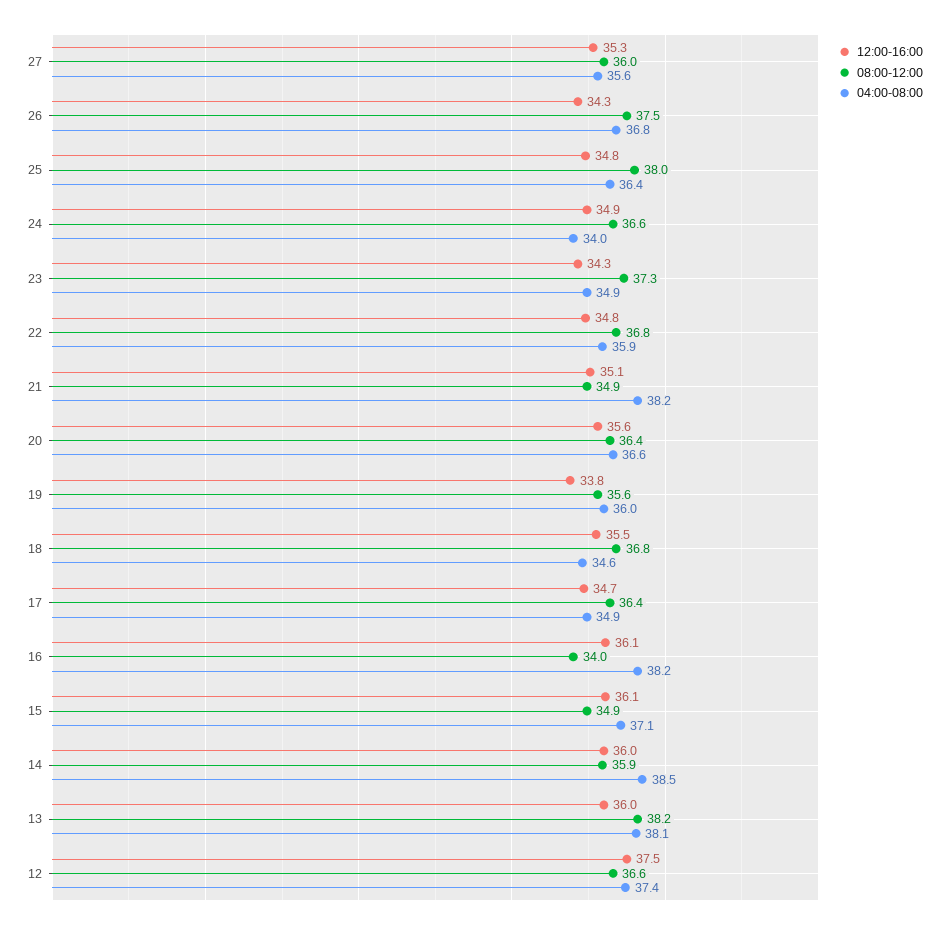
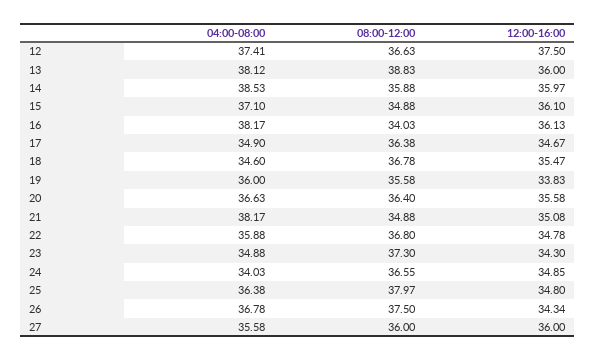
12:00-16:00, 27: 35.3 -> 36
08:00-12:00, 13: 38.2 -> 38.83

